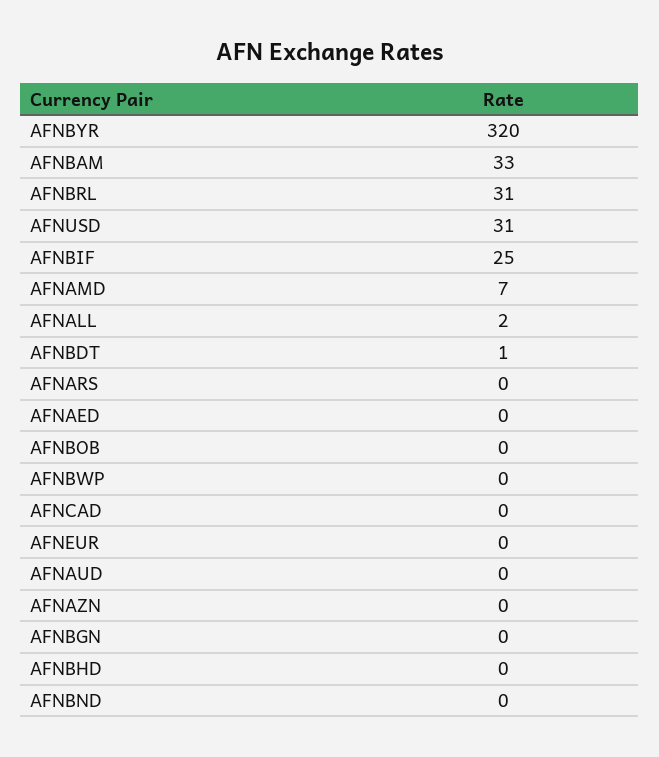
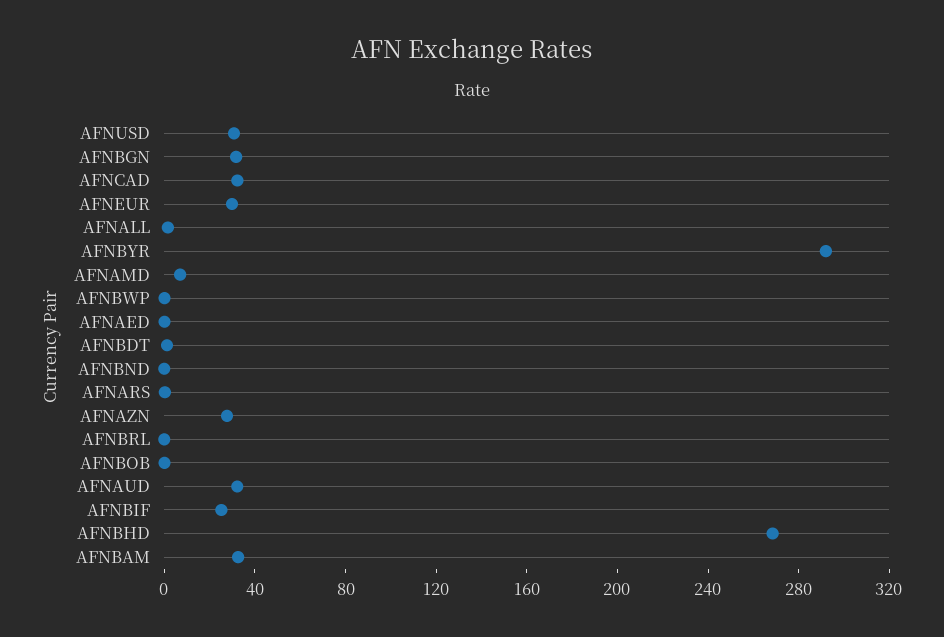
AFNBYR: 320 -> 290
AFNBRL: 31 -> 0
AFNCAD: 0 -> 30
AFNEUR: 0 -> 30
AFNAUD: 0 -> 30
AFNAZN: 0 -> 30
AFNBGN: 0 -> 30
AFNBHD: 0 -> 270

